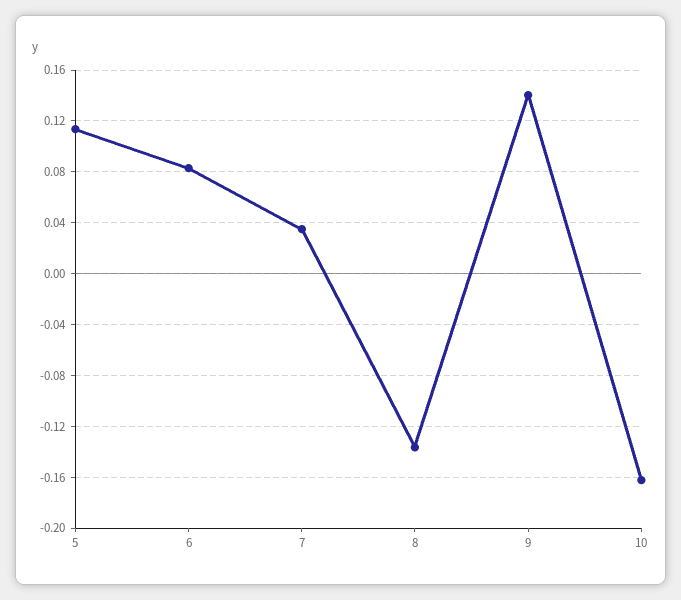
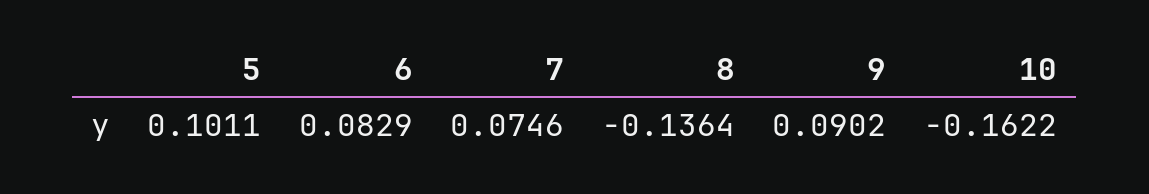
5: 0.115 -> 0.1011
7: 0.035 -> 0.0746
9: 0.14 -> 0.0902

